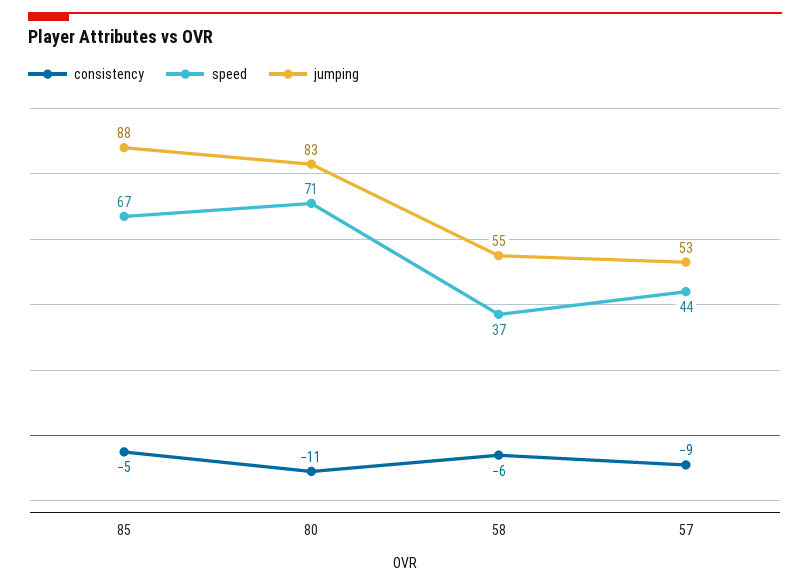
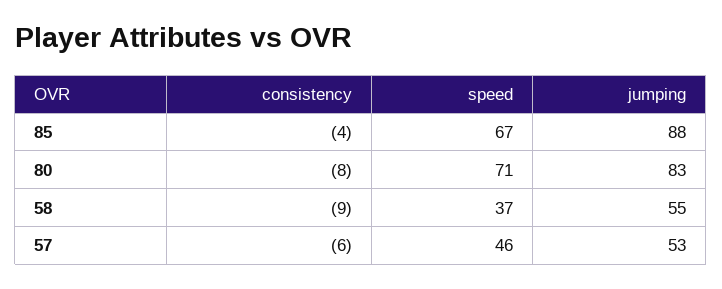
consistency, 85: -5 -> -4
consistency, 80: -11 -> -8
consistency, 58: -6 -> -9
consistency, 57: -9 -> -6
speed, 57: 44 -> 46

